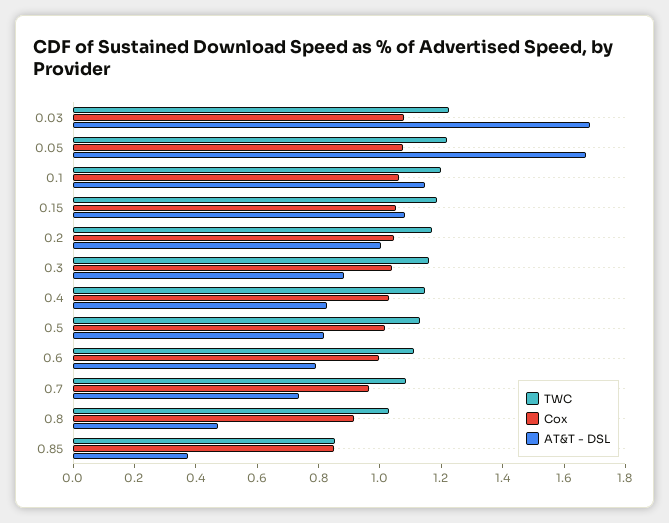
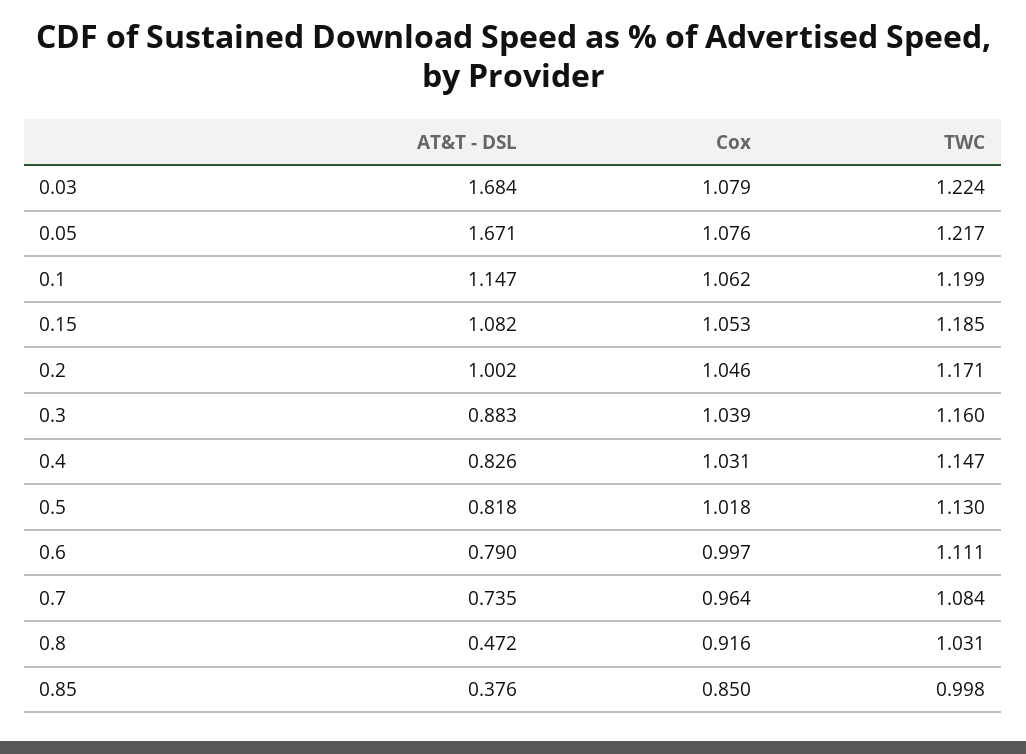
TWC, 0.85: 0.85 -> 0.998

